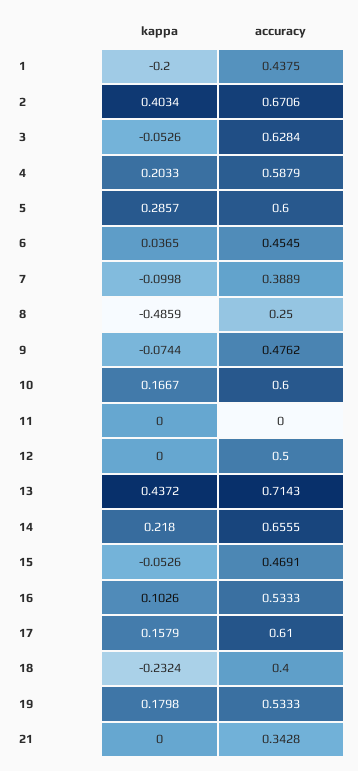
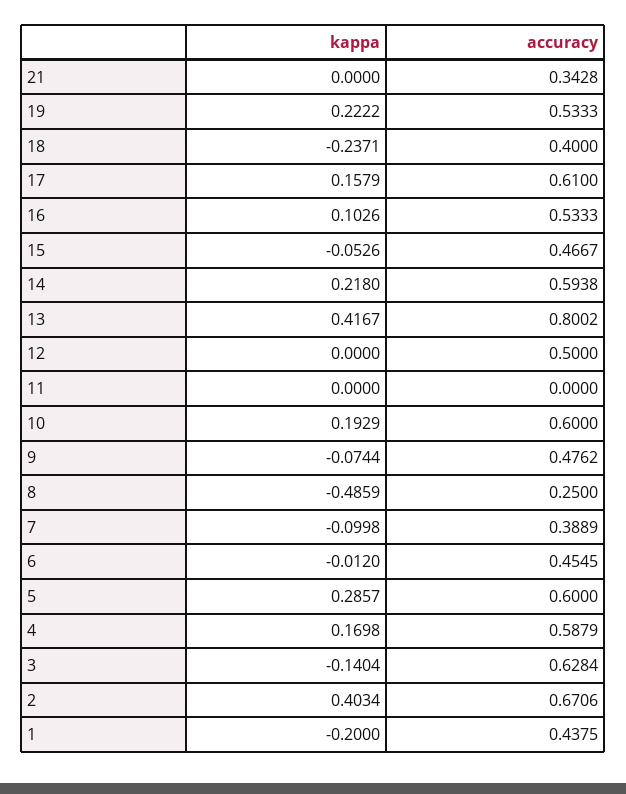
kappa, 3: -0.0526 -> -0.1404
kappa, 4: 0.2033 -> 0.1698
kappa, 6: 0.0365 -> -0.012
kappa, 10: 0.1667 -> 0.1929
kappa, 13: 0.4372 -> 0.4167
accuracy, 13: 0.7143 -> 0.8002
accuracy, 14: 0.6555 -> 0.5938
accuracy, 15: 0.4691 -> 0.4667
kappa, 18: -0.2324 -> -0.2371
kappa, 19: 0.1798 -> 0.2222

